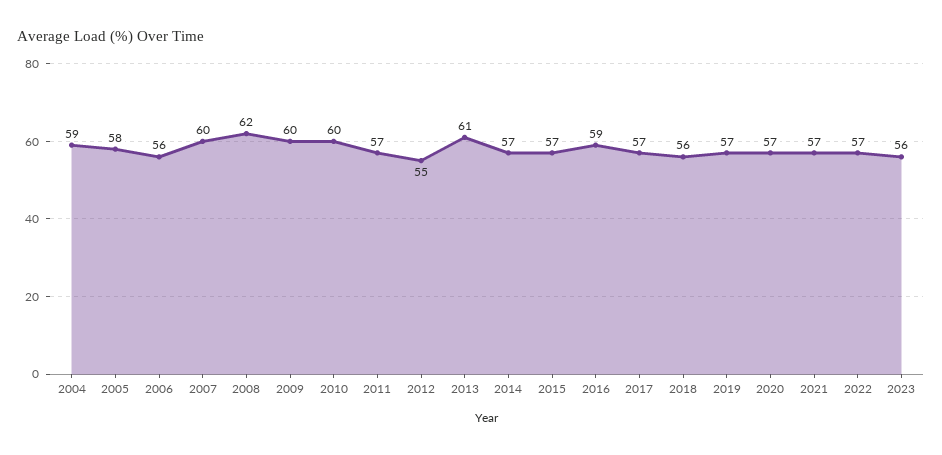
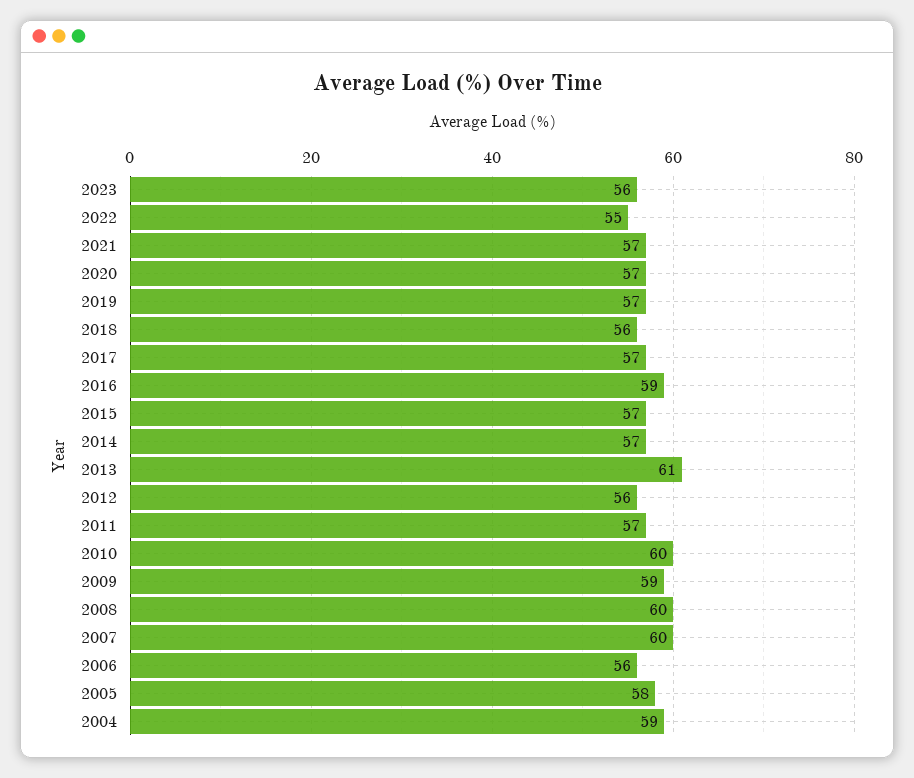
2008: 62 -> 60
2009: 60 -> 59
2012: 55 -> 56
2022: 57 -> 55

